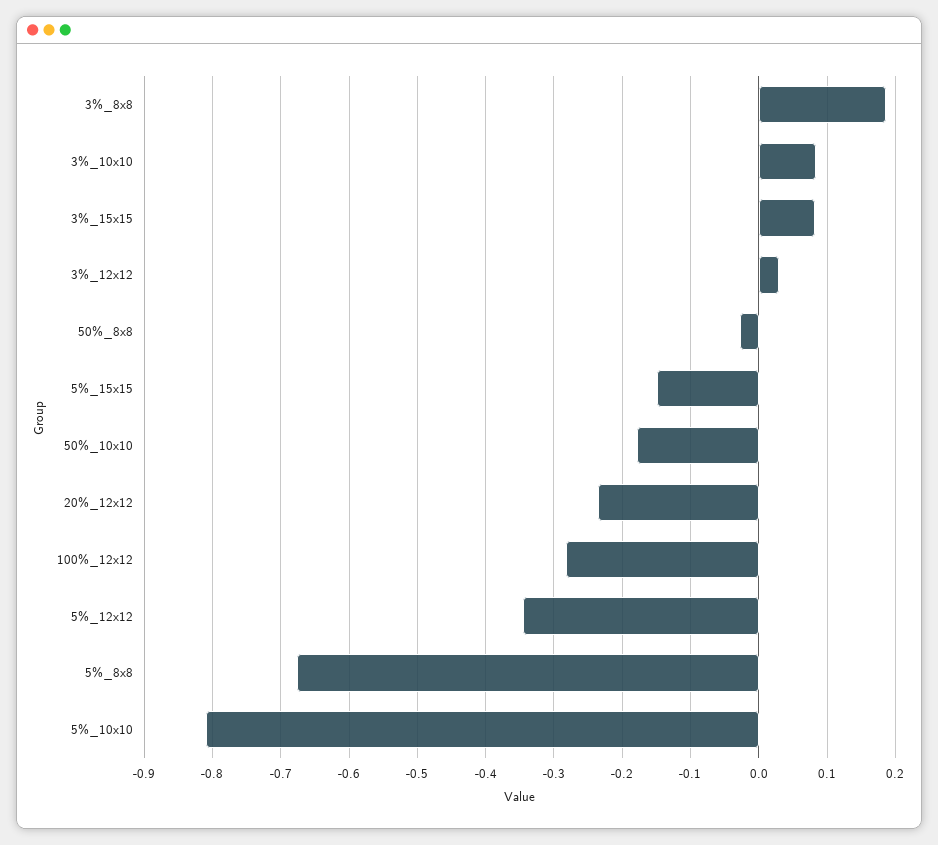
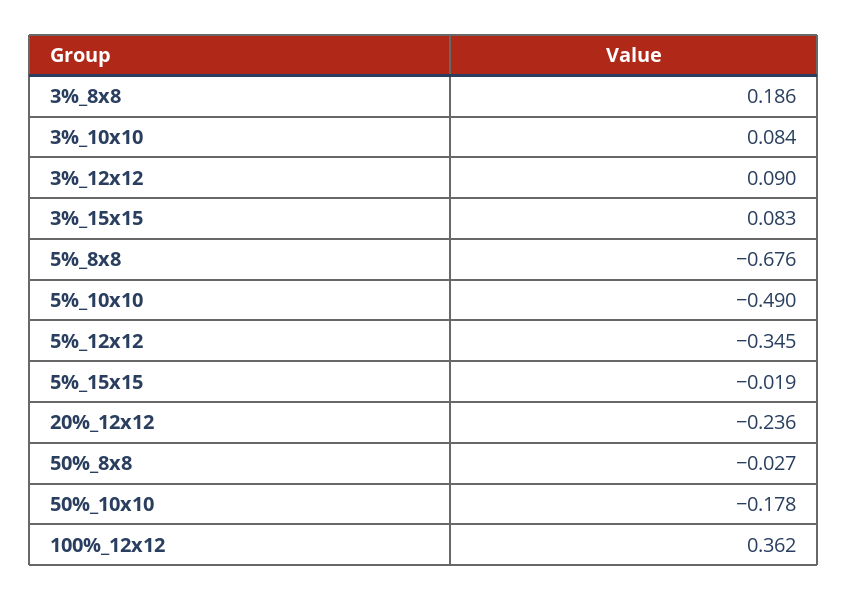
3%_12x12: 0.03 -> 0.09
5%_15x15: -0.15 -> -0.019
100%_12x12: -0.28 -> 0.362
5%_10x10: -0.81 -> -0.49

